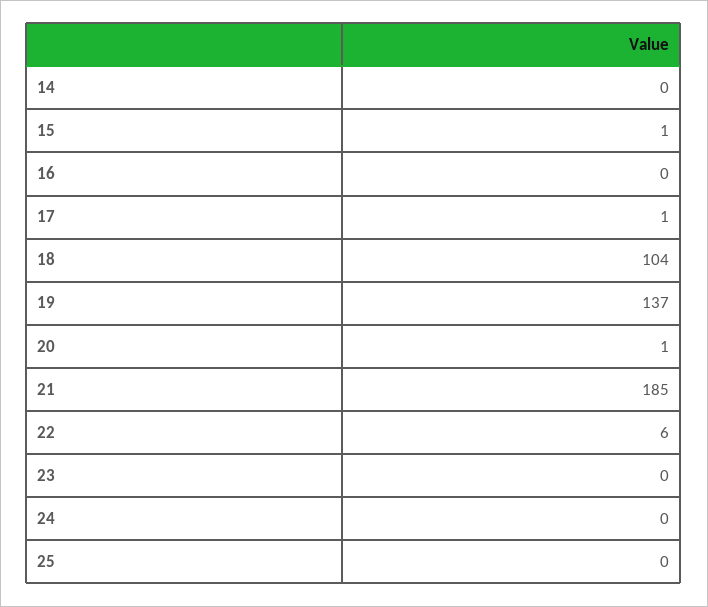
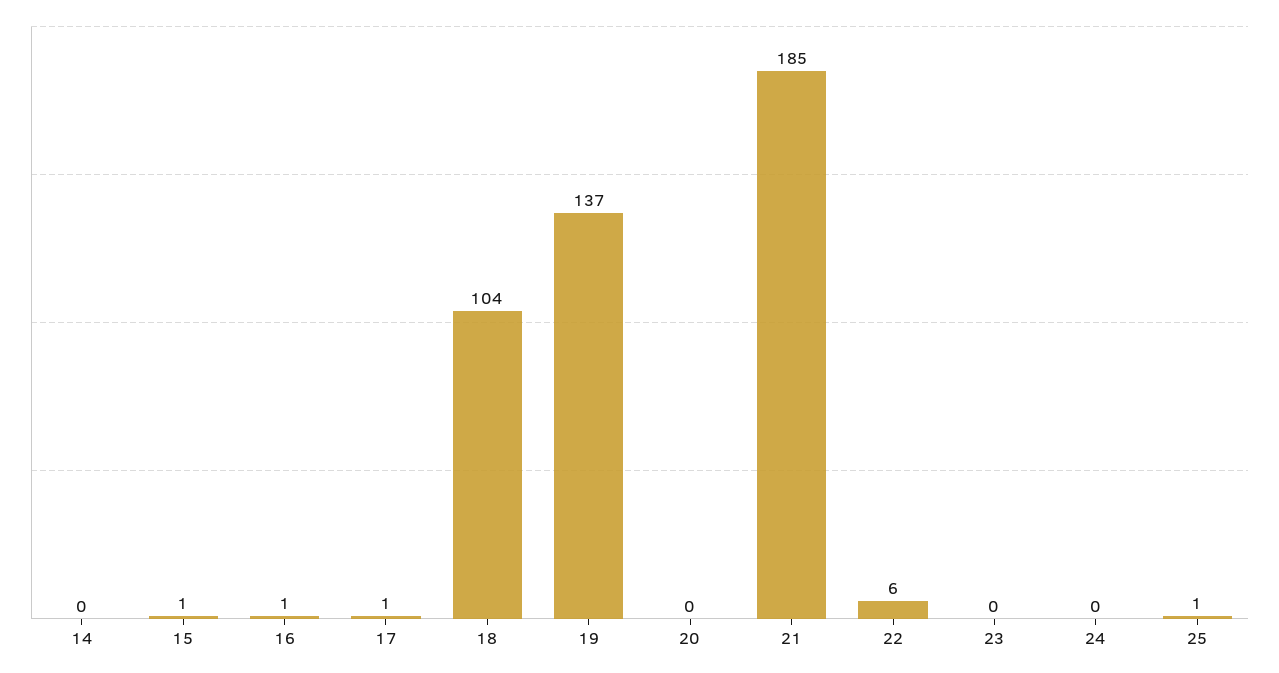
16: 0 -> 1
20: 1 -> 0
25: 0 -> 1

